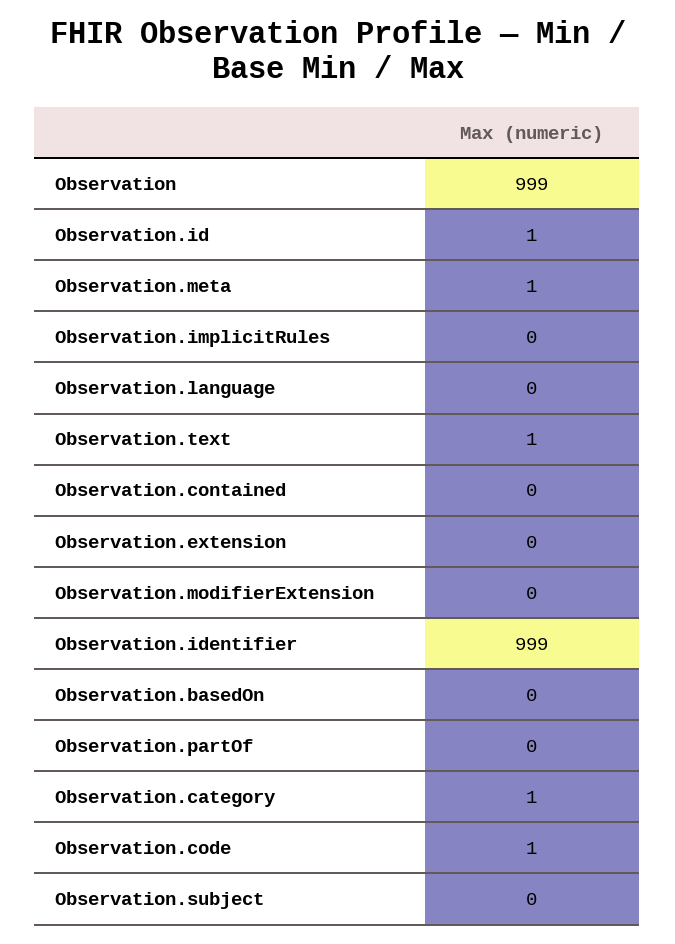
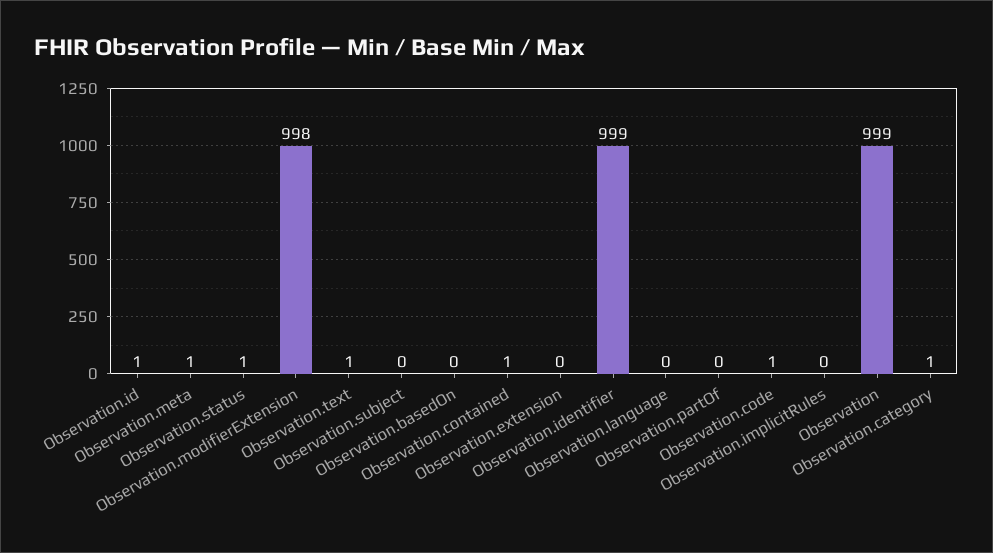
Observation.contained: 0 -> 1
Observation.modifierExtension: 0 -> 998
Observation.status: none -> 1

